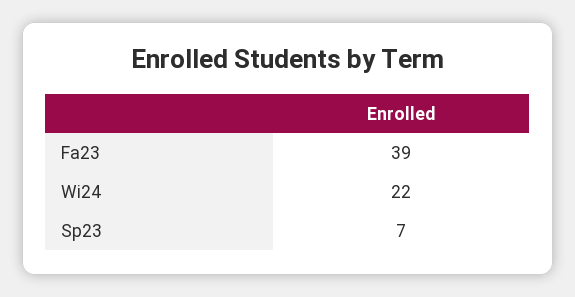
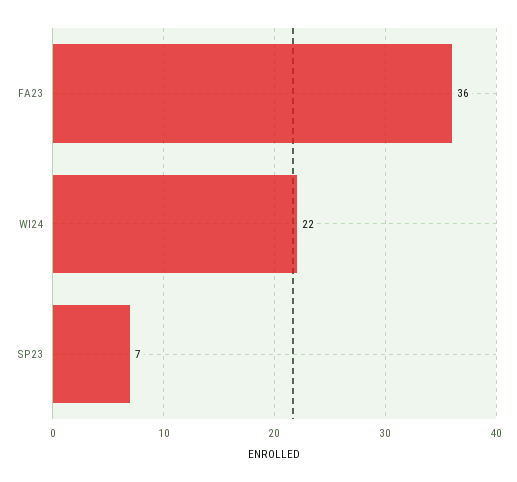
Fa23: 39 -> 36

